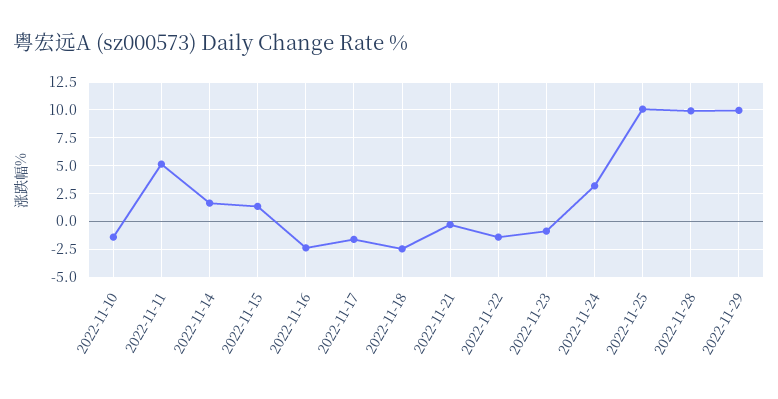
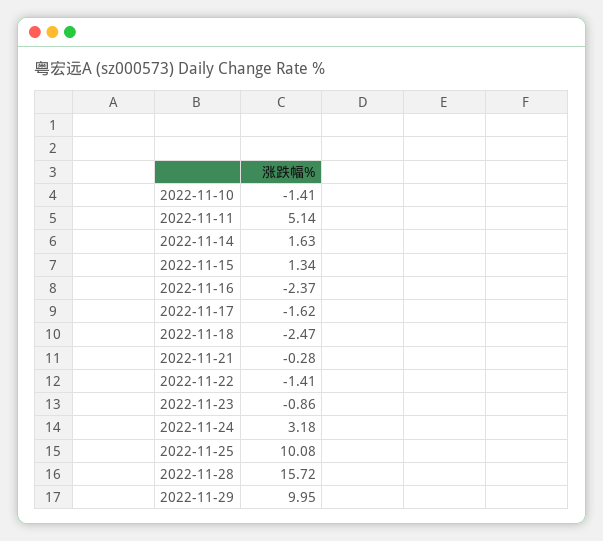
2022-11-28: 10 -> 15.72

